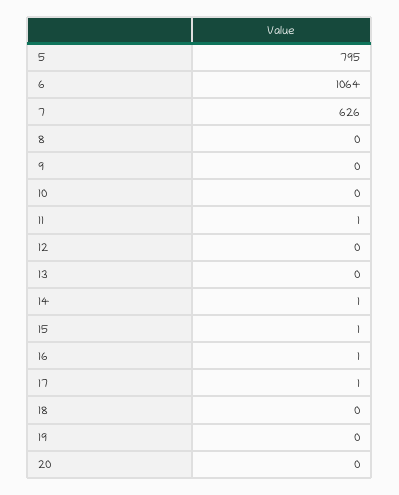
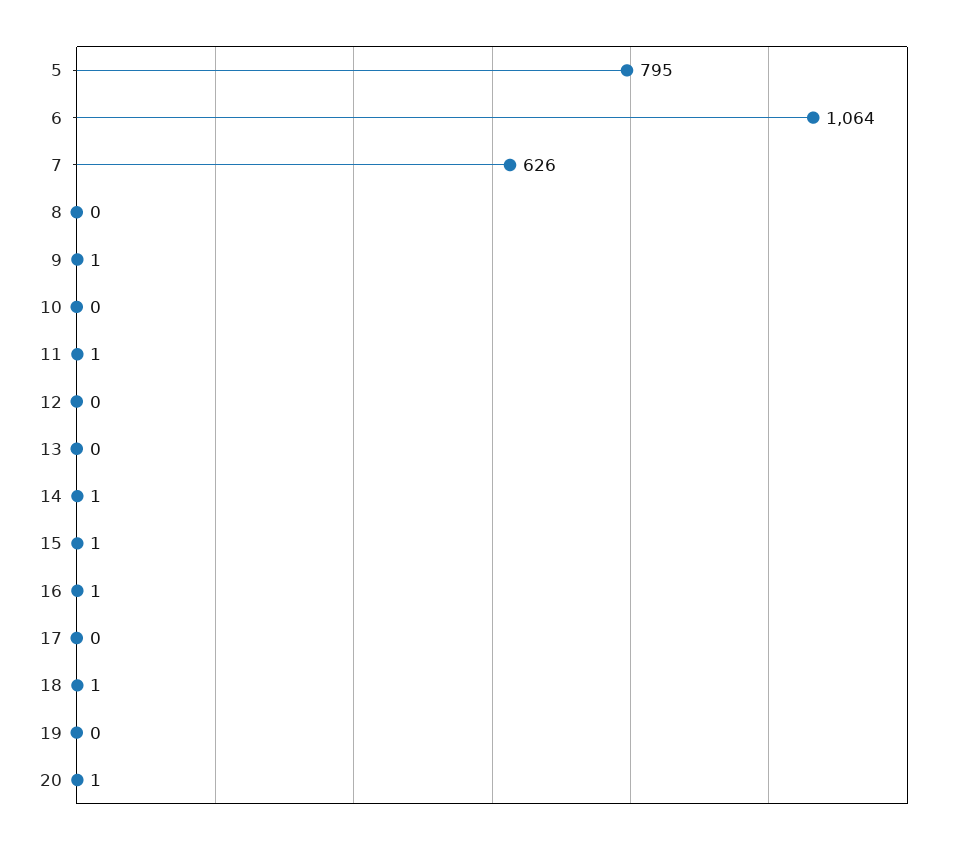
9: 0 -> 1
17: 1 -> 0
18: 0 -> 1
20: 0 -> 1

